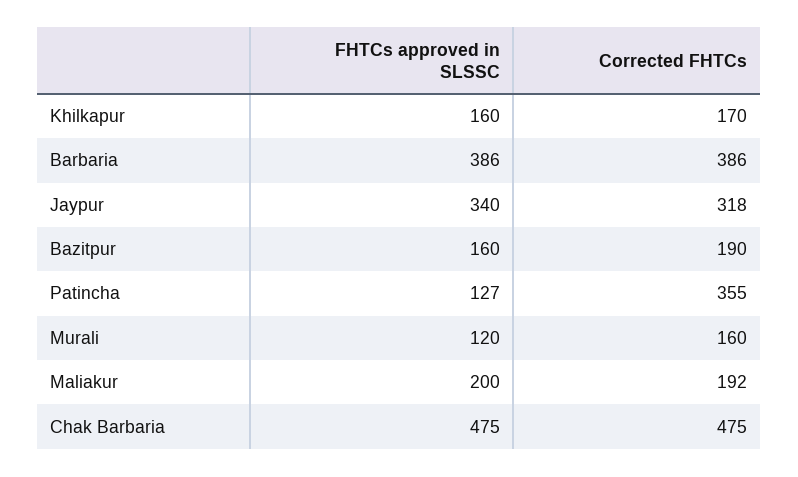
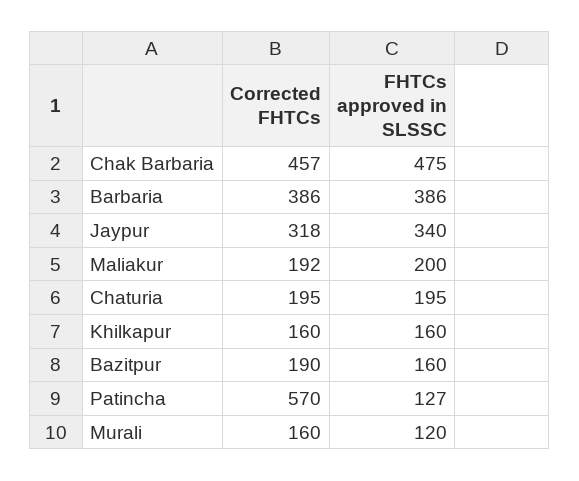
Corrected FHTCs, Khilkapur: 170 -> 160
Corrected FHTCs, Patincha: 355 -> 570
Corrected FHTCs, Chak Barbaria: 475 -> 457
Corrected FHTCs, Chaturia: none -> 195
FHTCs approved in SLSSC, Chaturia: none -> 195

